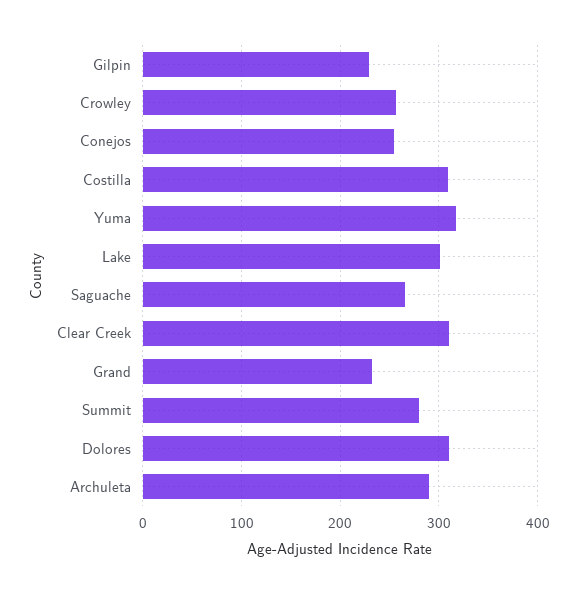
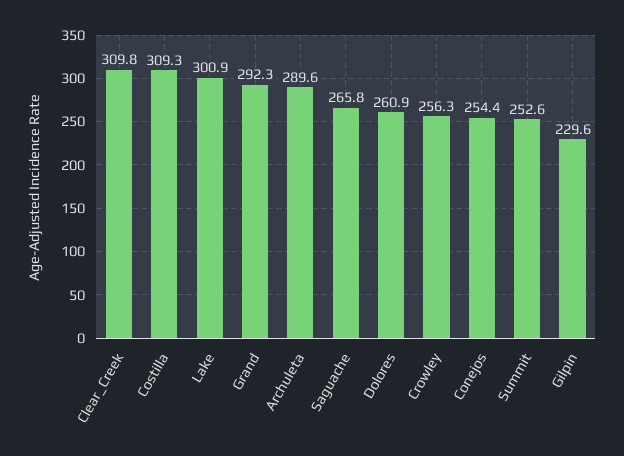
Yuma: 320 -> none
Grand: 230 -> 292.3
Summit: 280 -> 252.6
Dolores: 310 -> 260.9

